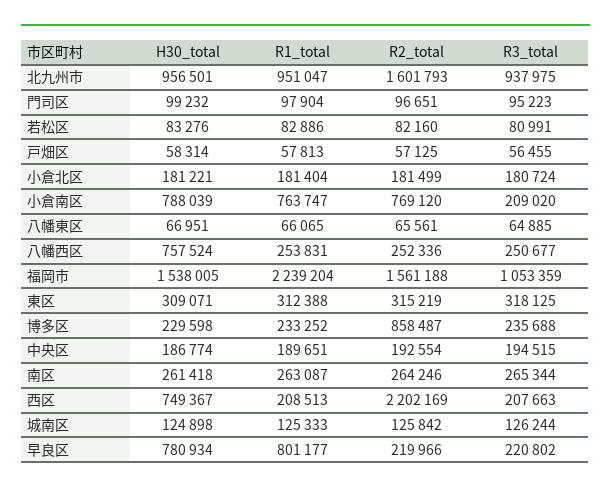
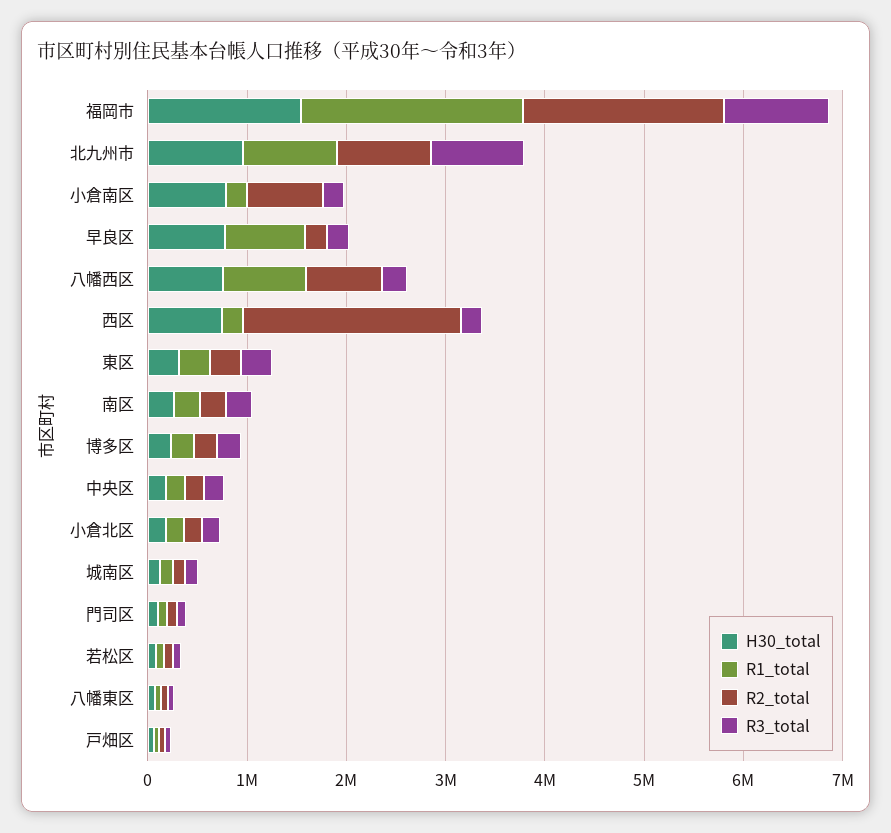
R2_total, 北九州市: 1601793 -> 1000000
R1_total, 小倉南区: 763747 -> 200000
R1_total, 八幡西区: 253831 -> 800000
R2_total, 八幡西区: 252336 -> 800000
R2_total, 福岡市: 1561188 -> 2000000
R2_total, 博多区: 858487 -> 200000

